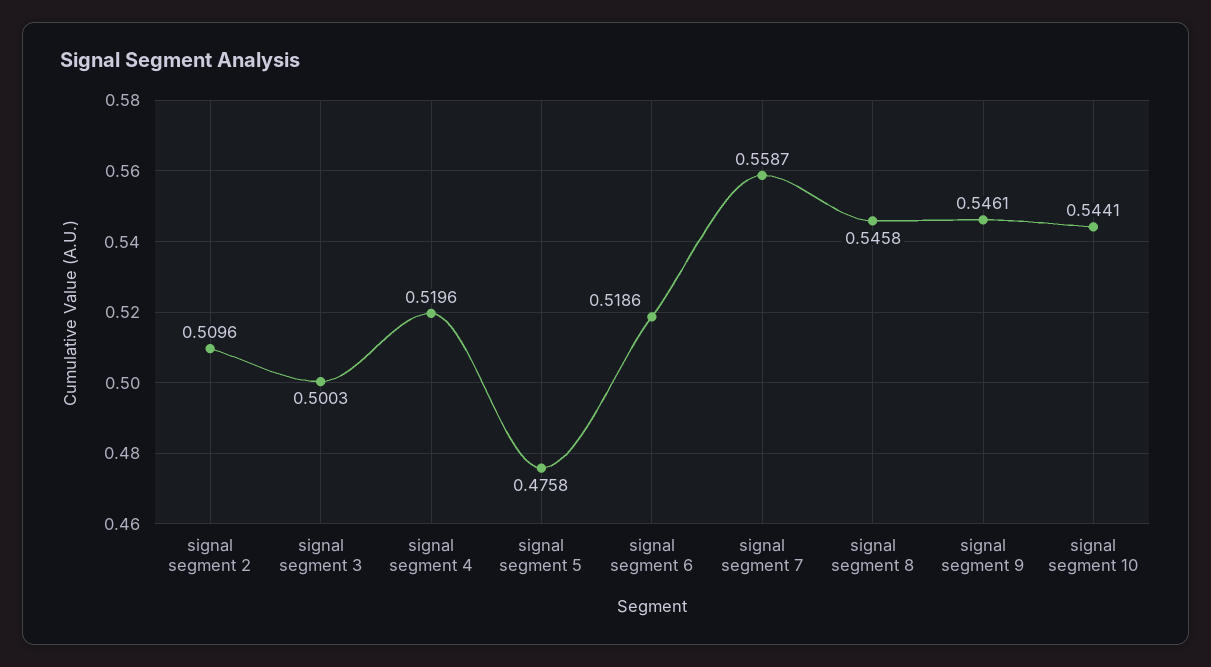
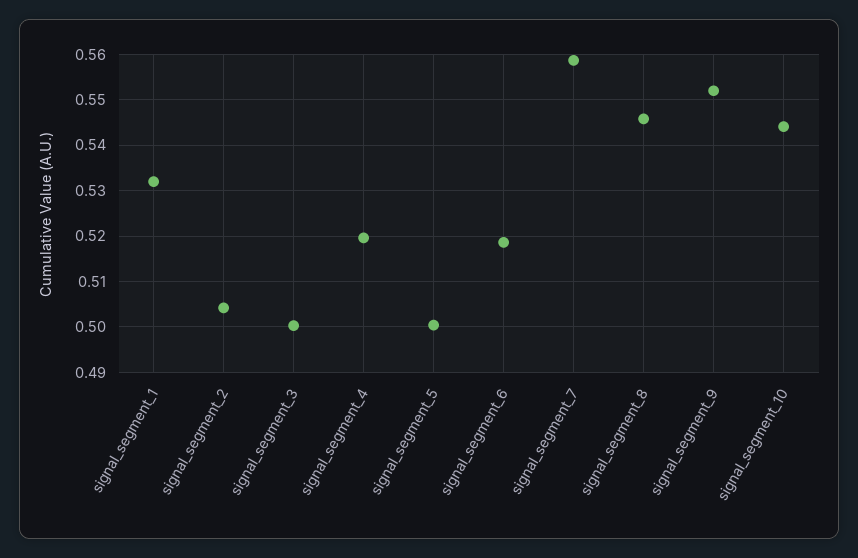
signal segment 2: 0.5096 -> 0.504
signal segment 5: 0.4758 -> 0.5
signal segment 9: 0.5461 -> 0.552
signal_segment_1: none -> 0.532

